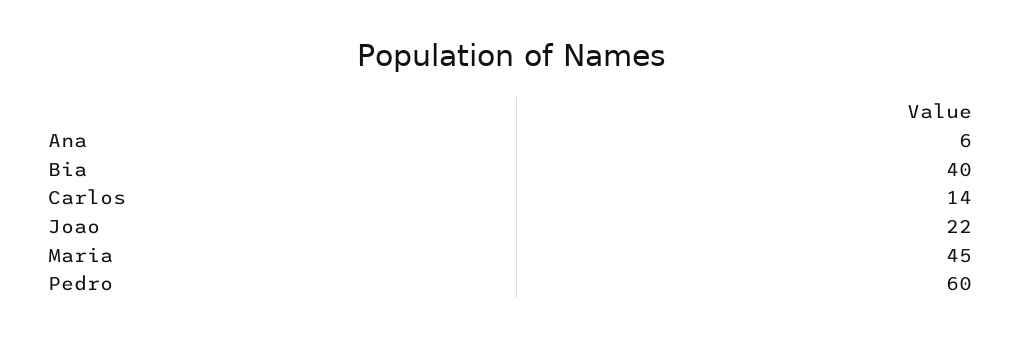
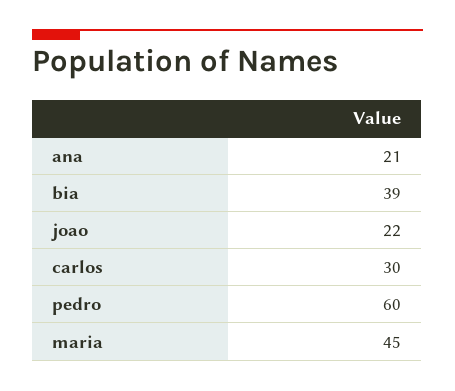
Ana: 6 -> 21
Bia: 40 -> 39
Carlos: 14 -> 30

